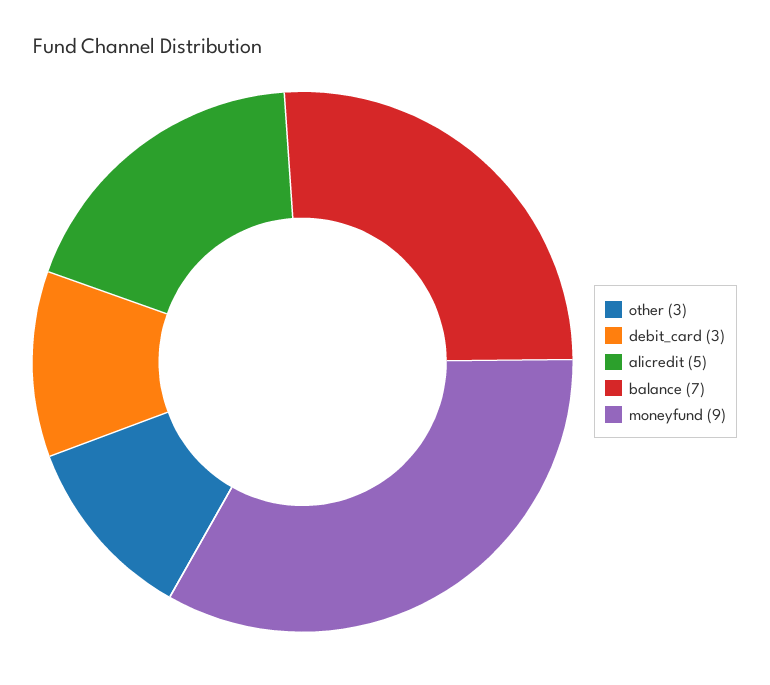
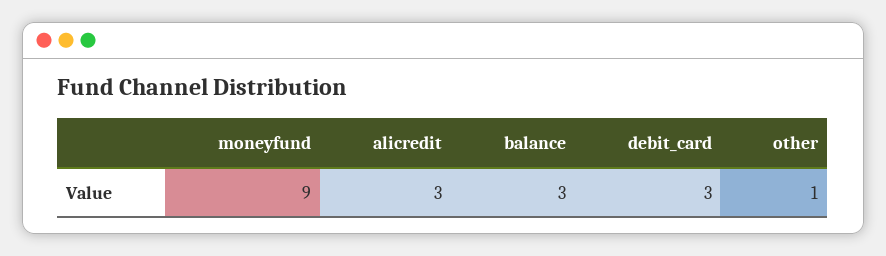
other: 3 -> 1
alicredit: 5 -> 3
balance: 7 -> 3

